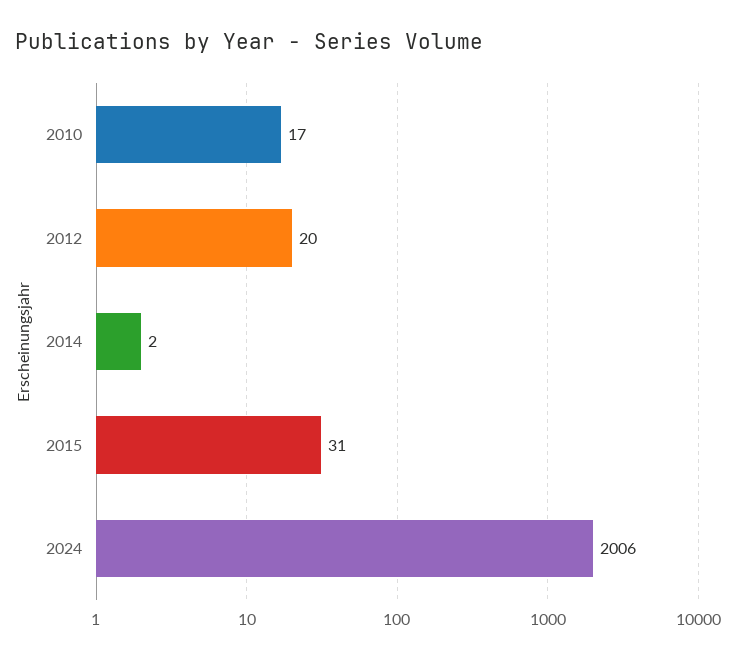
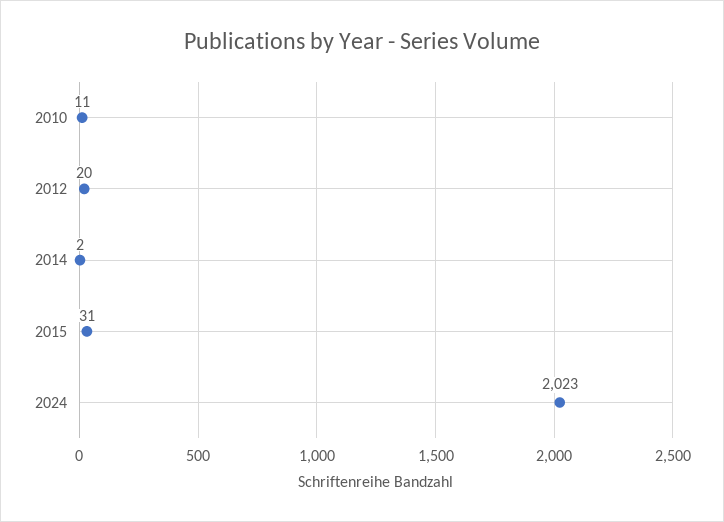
2010: 17 -> 11
2024: 2006 -> 2023

